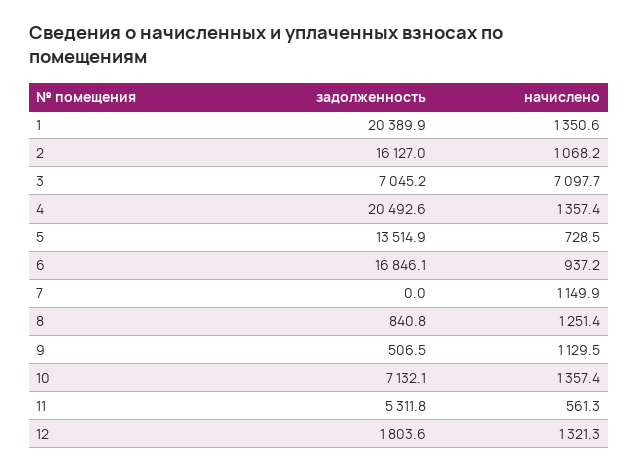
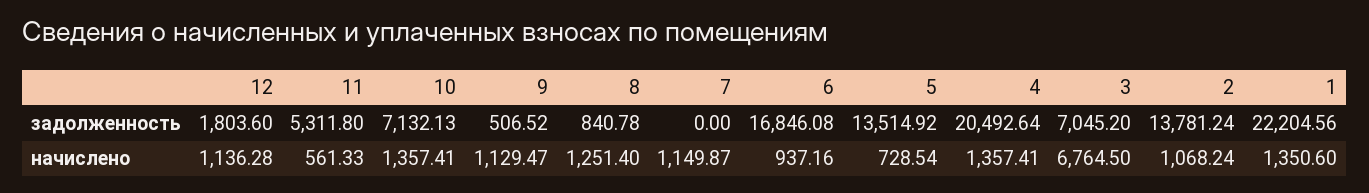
задолженность, 1: 20389.9 -> 22204.56
задолженность, 2: 16127 -> 13781.24
начислено, 3: 7097.7 -> 6764.5
начислено, 12: 1321.3 -> 1136.28

